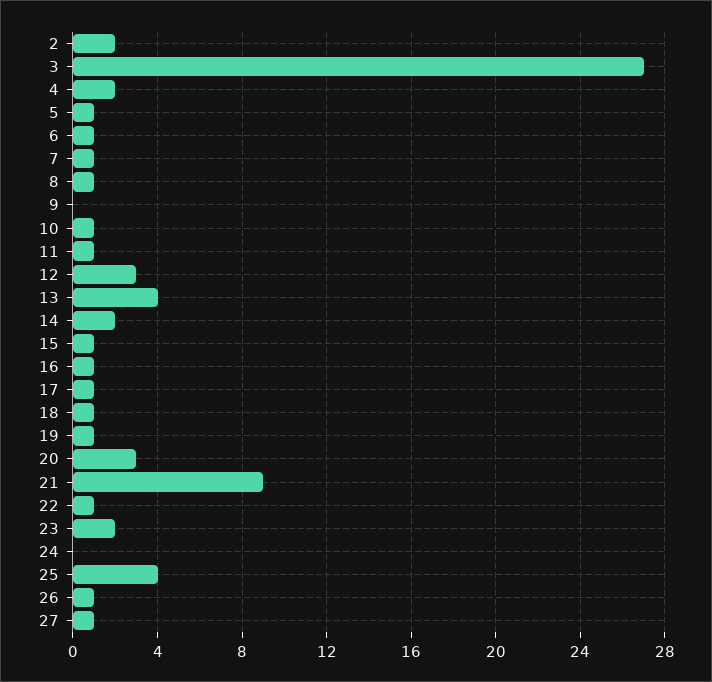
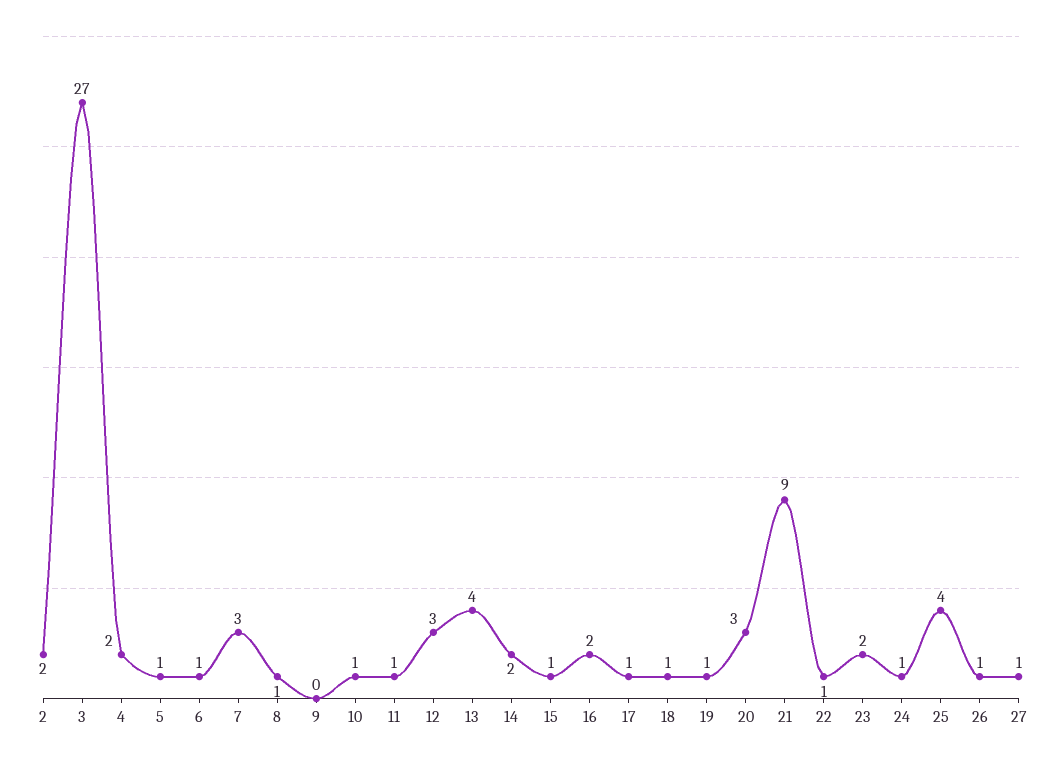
7: 1 -> 3
16: 1 -> 2
24: 0 -> 1

